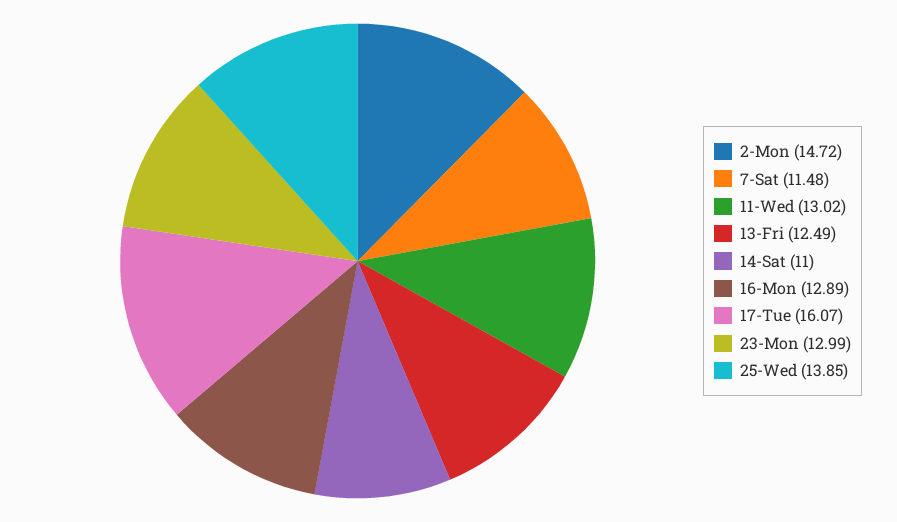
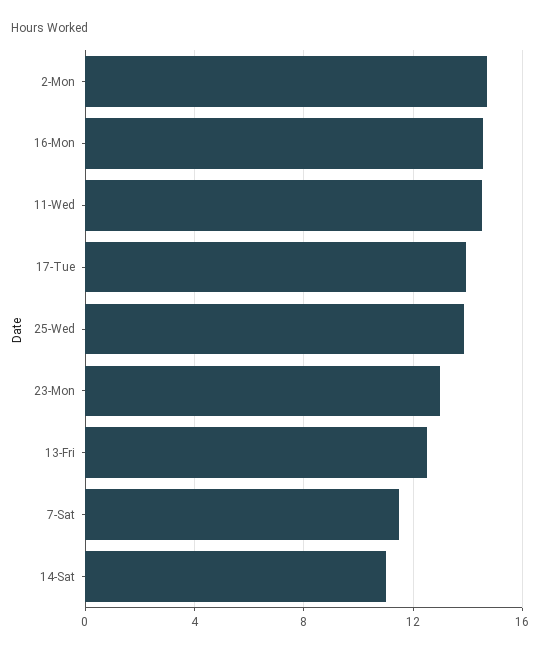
11-Wed: 13.02 -> 14.5
16-Mon: 12.89 -> 14.5
17-Tue: 16.07 -> 14

